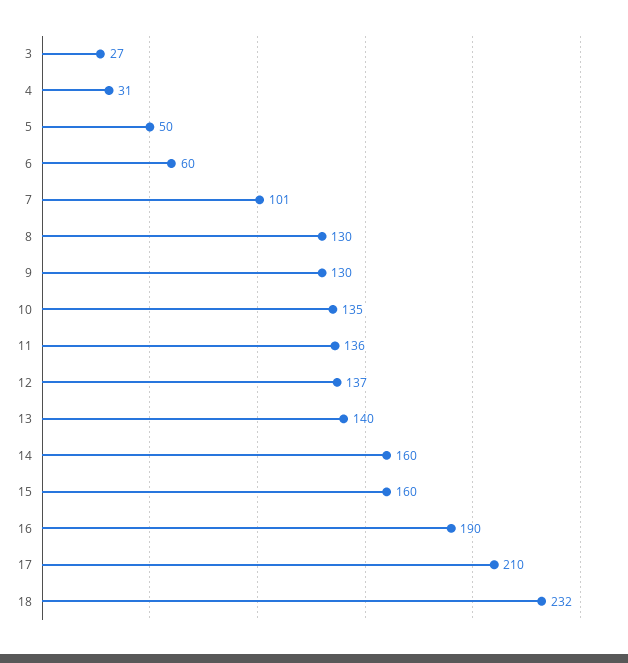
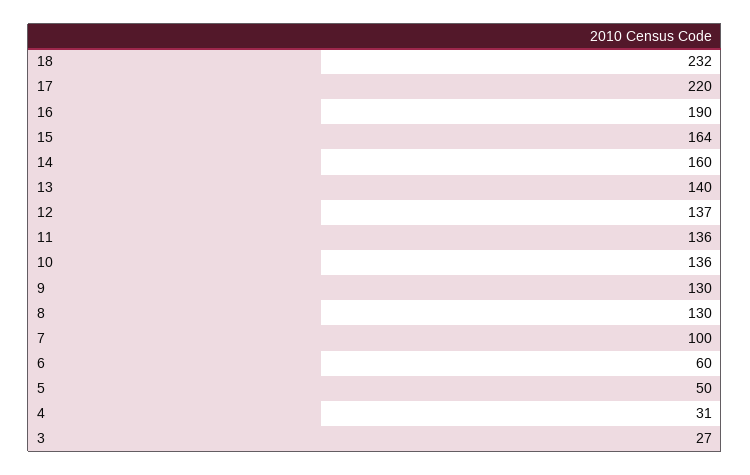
7: 101 -> 100
10: 135 -> 136
15: 160 -> 164
17: 210 -> 220

